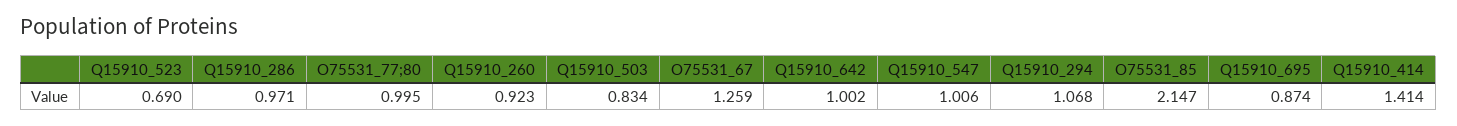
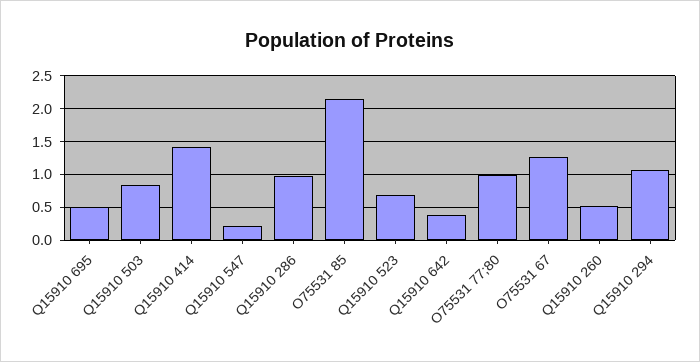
Q15910_260: 0.923 -> 0.5
Q15910_642: 1.002 -> 0.4
Q15910_547: 1.006 -> 0.2
Q15910_695: 0.874 -> 0.5

